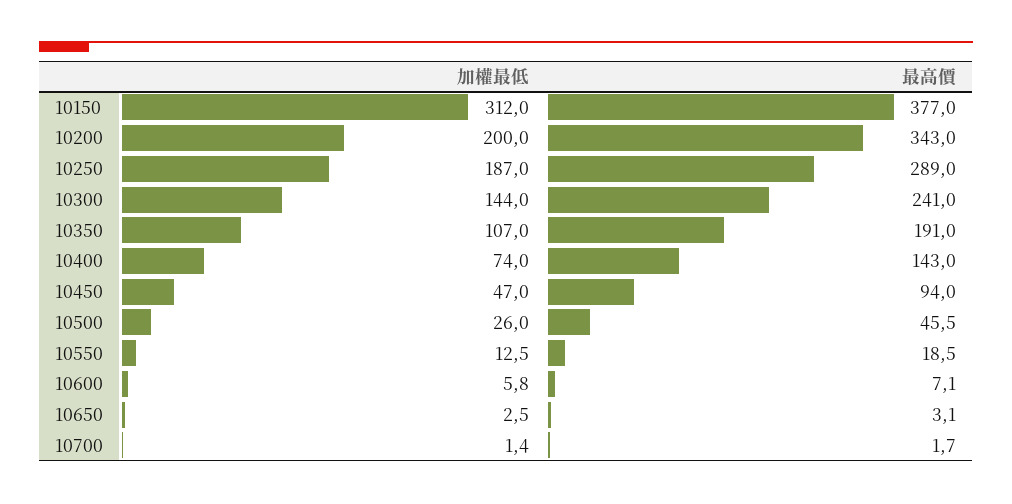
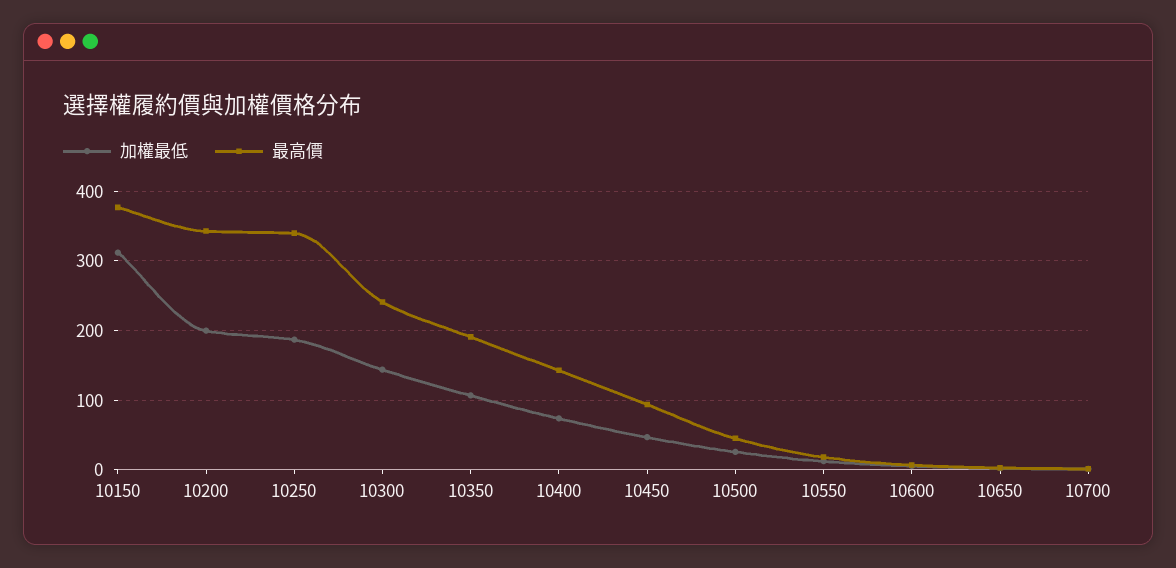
最高價, 10250: 289 -> 340

